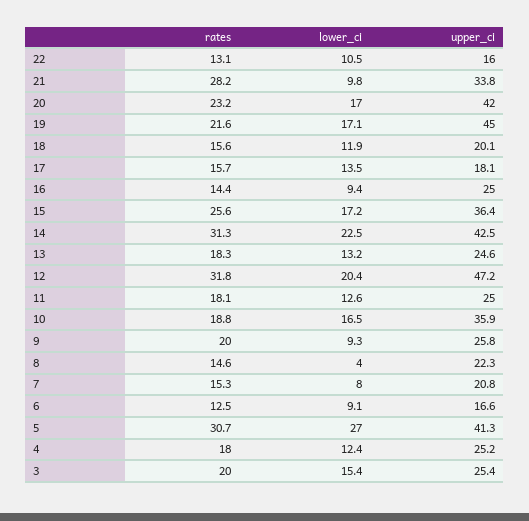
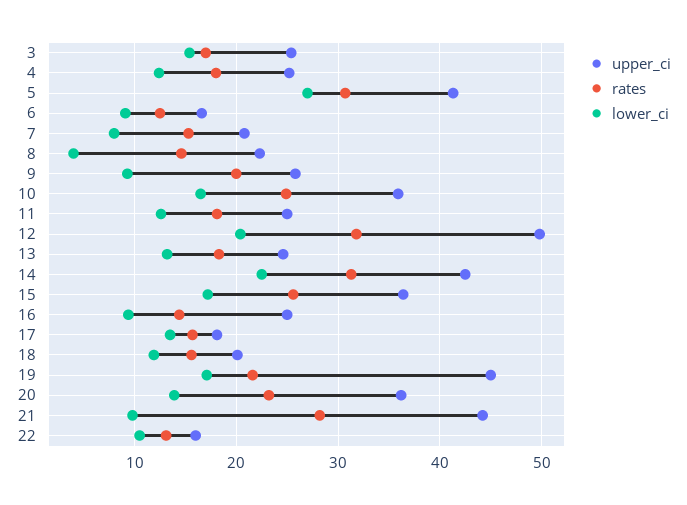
upper_ci, 21: 33.8 -> 44
lower_ci, 20: 17 -> 14
upper_ci, 20: 42 -> 36
upper_ci, 12: 47.2 -> 50
rates, 10: 18.8 -> 25
rates, 3: 20 -> 17

